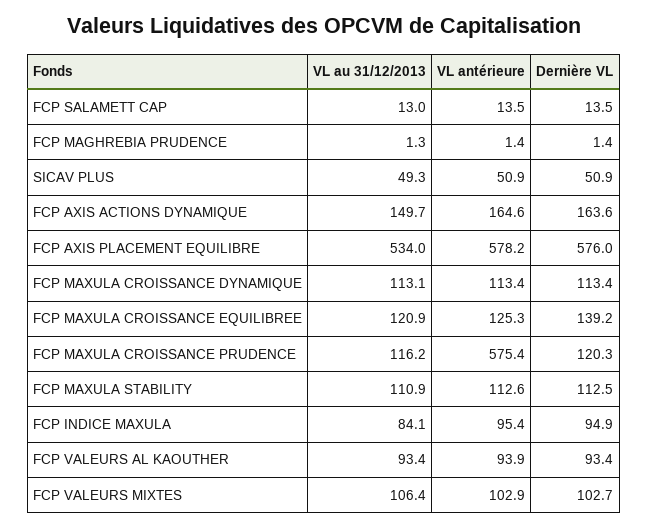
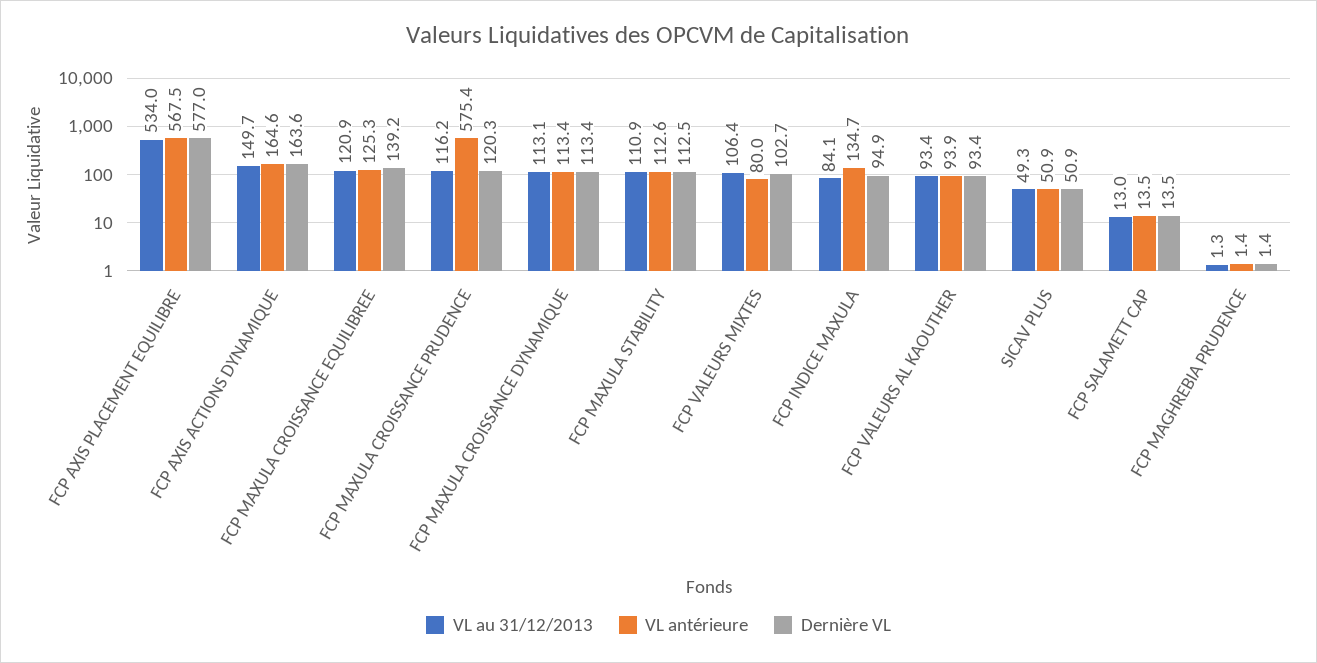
VL antérieure, FCP AXIS PLACEMENT EQUILIBRE: 578.2 -> 567.5
Dernière VL, FCP AXIS PLACEMENT EQUILIBRE: 576 -> 577
VL antérieure, FCP INDICE MAXULA: 95.4 -> 134.7
VL antérieure, FCP VALEURS MIXTES: 102.9 -> 80

